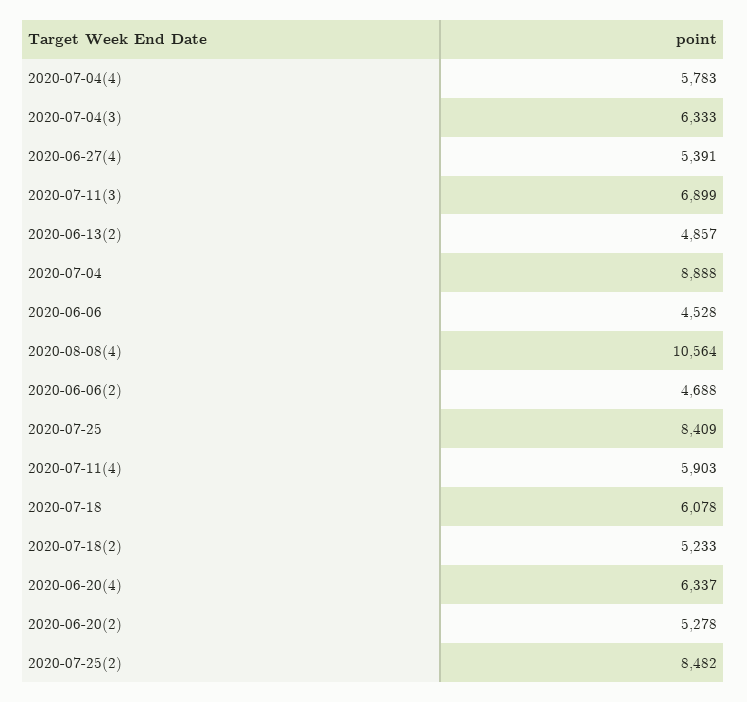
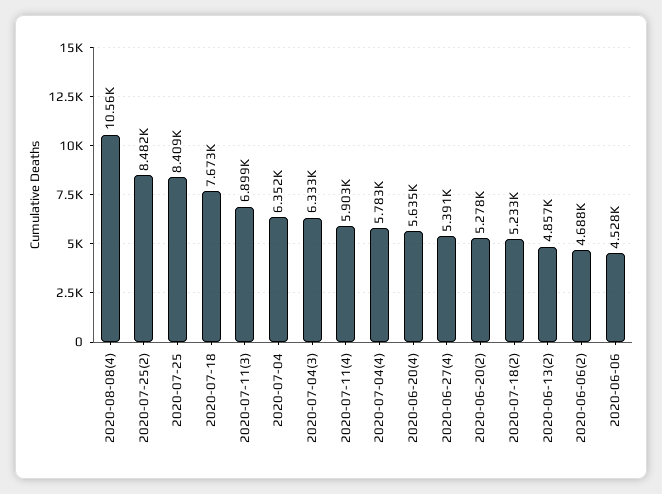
2020-07-04: 8888 -> 6352
2020-07-18: 6078 -> 7673
2020-06-20(4): 6337 -> 5635

